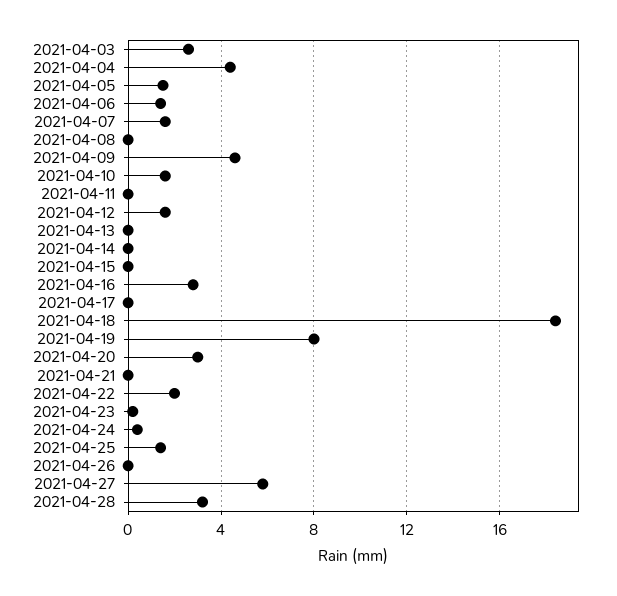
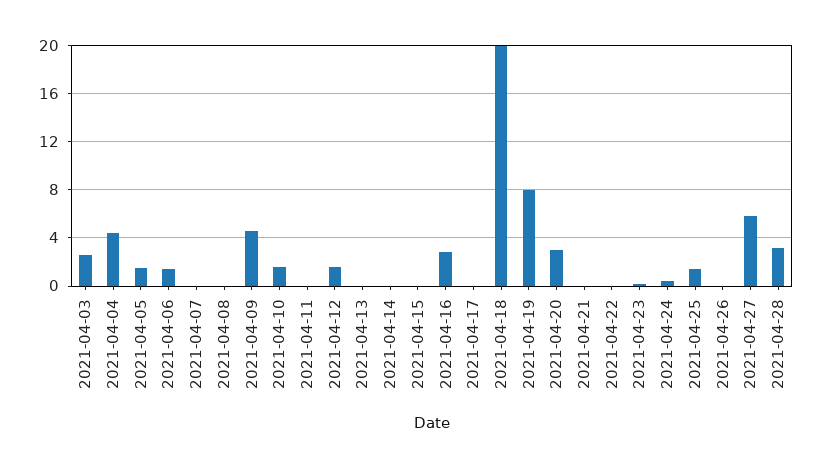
2021-04-07: 1.5 -> 0
2021-04-18: 18.5 -> 20
2021-04-22: 2 -> 0

